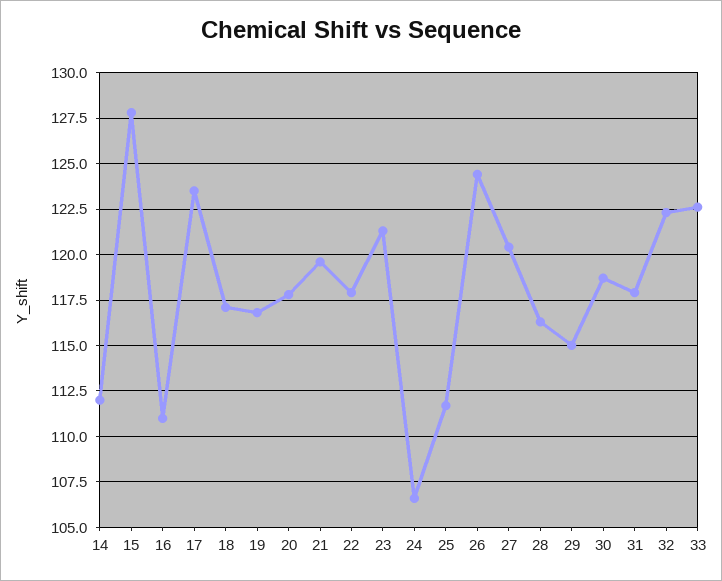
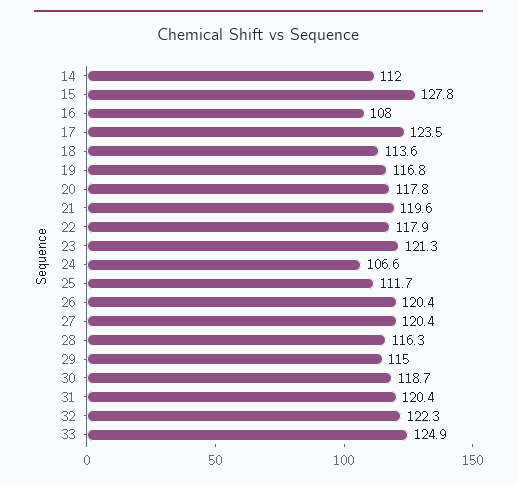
16: 111 -> 108
18: 117 -> 113.6
26: 124.5 -> 120.4
31: 118 -> 120.4
33: 122.5 -> 124.9

